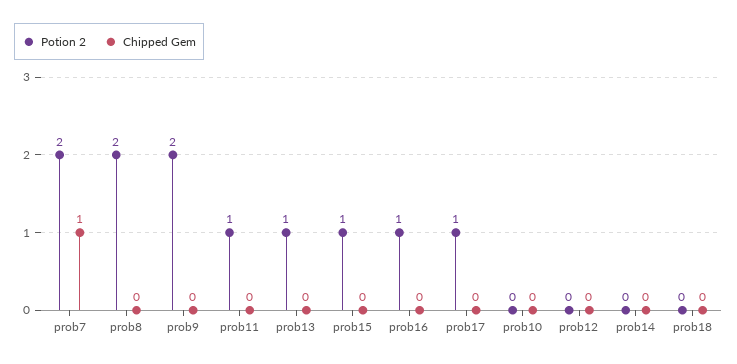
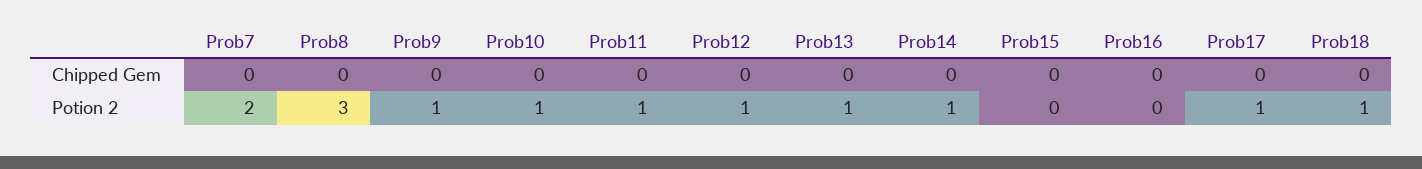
Chipped Gem, prob7: 1 -> 0
Potion 2, prob8: 2 -> 3
Potion 2, prob9: 2 -> 1
Potion 2, prob15: 1 -> 0
Potion 2, prob16: 1 -> 0
Potion 2, prob10: 0 -> 1
Potion 2, prob12: 0 -> 1
Potion 2, prob14: 0 -> 1
Potion 2, prob18: 0 -> 1

